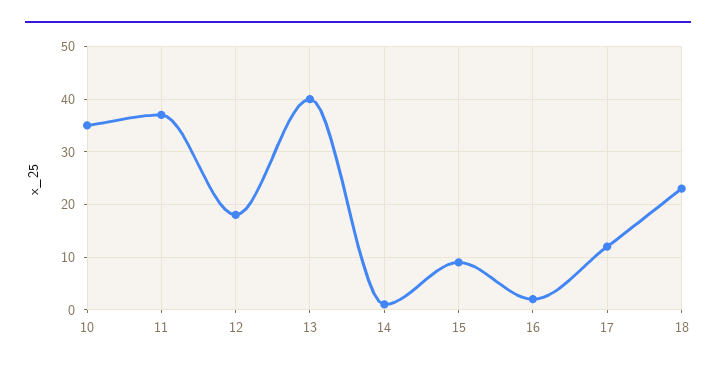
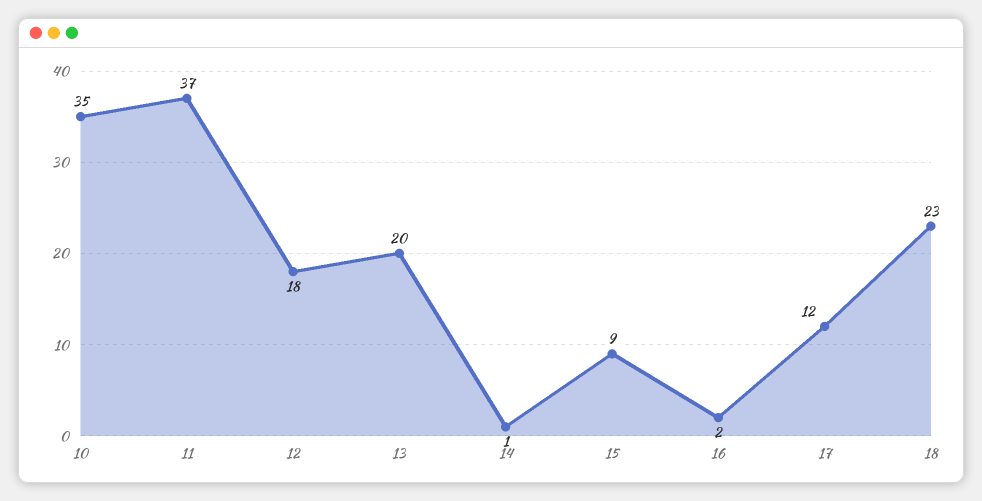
13: 40 -> 20

